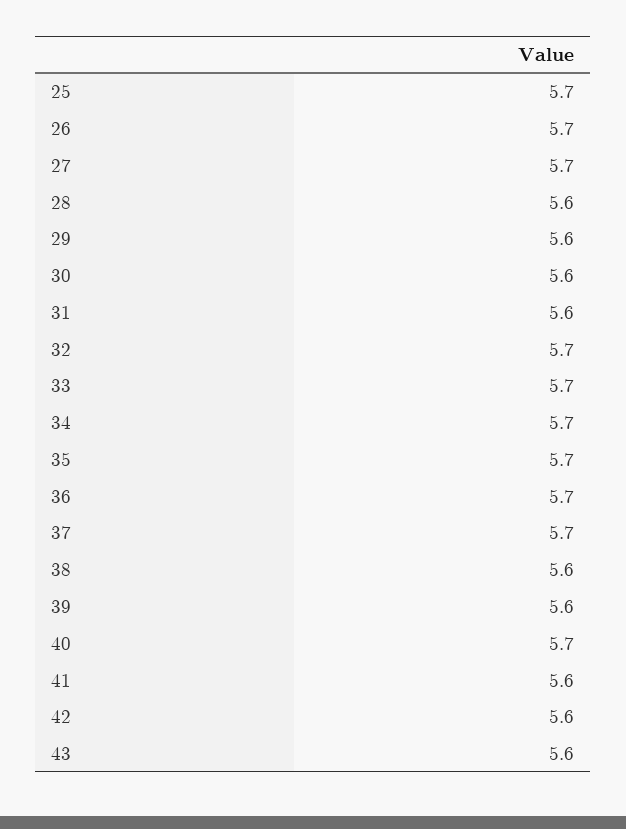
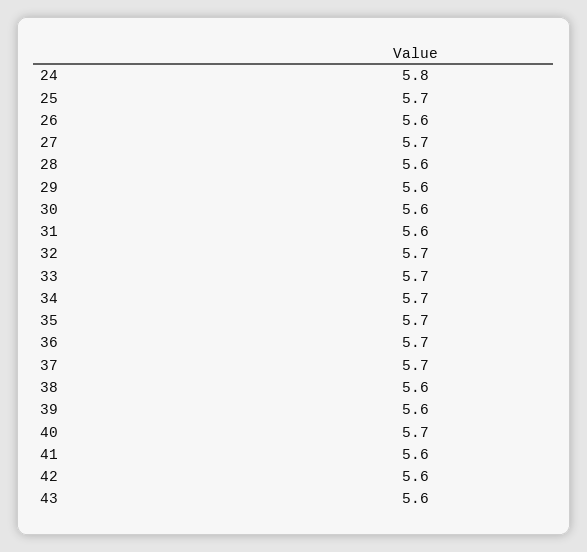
26: 5.7 -> 5.6
24: none -> 5.8

